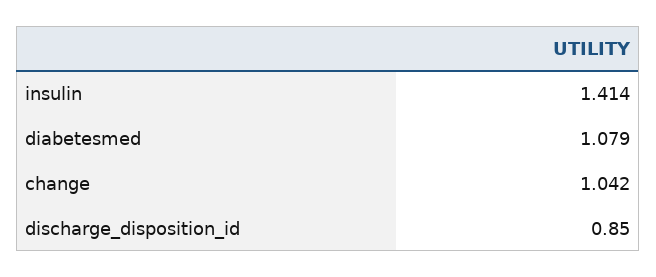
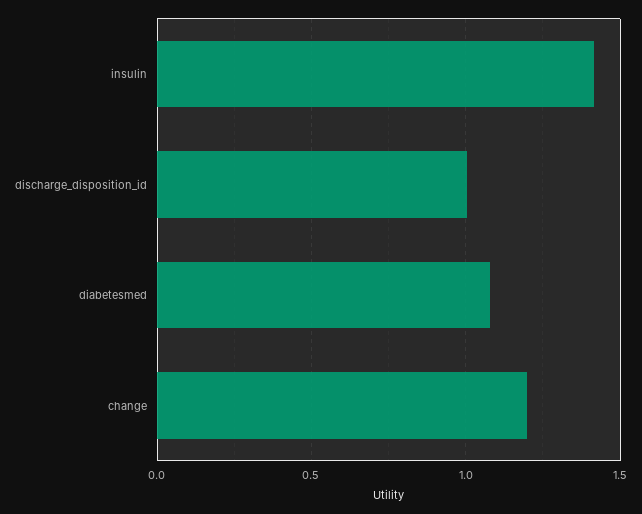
change: 1.042 -> 1.2
discharge_disposition_id: 0.85 -> 1

